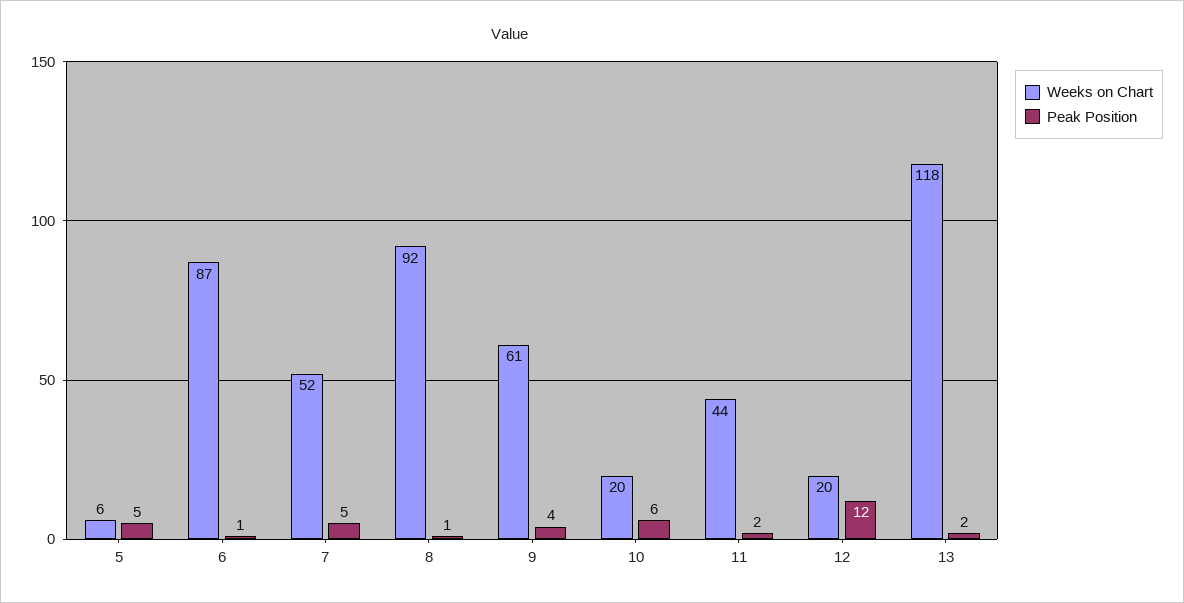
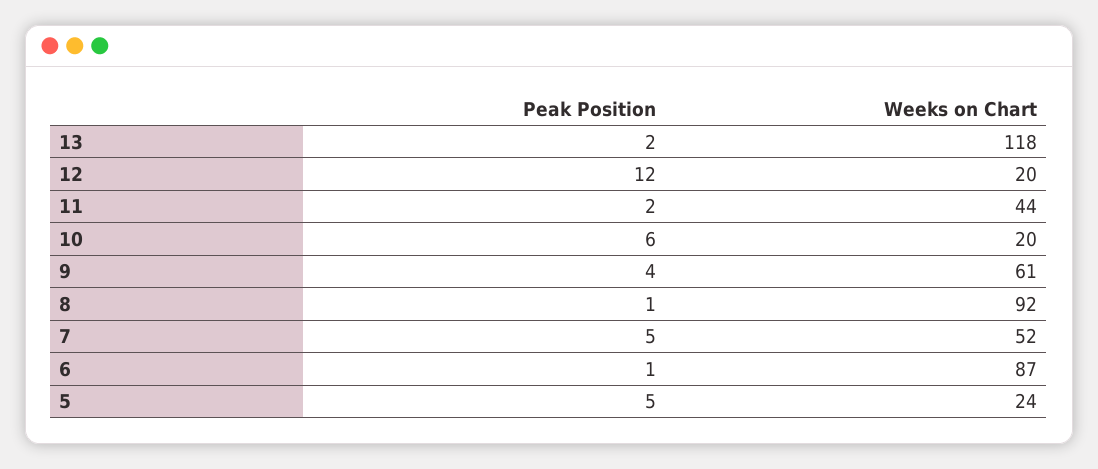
Weeks on Chart, 5: 6 -> 24

